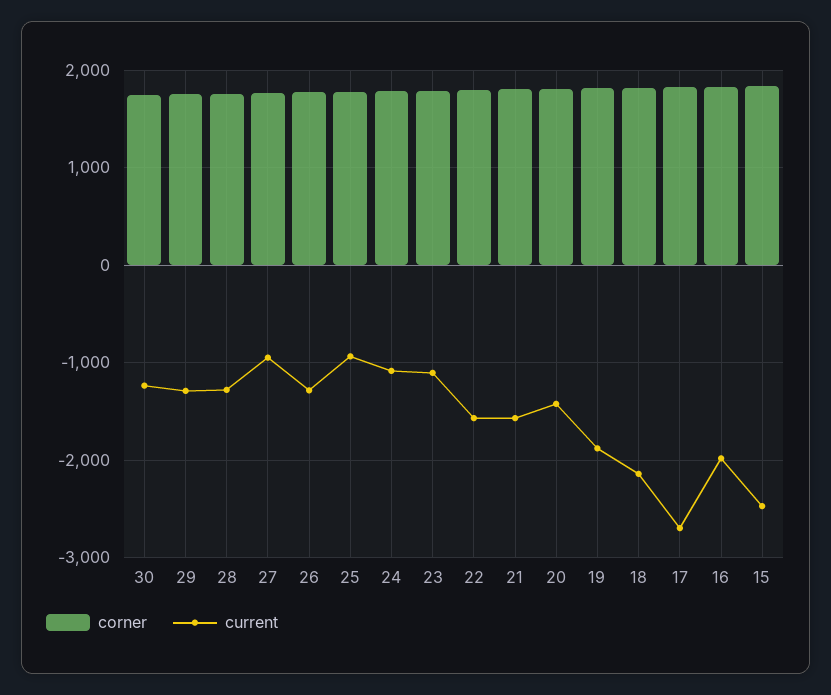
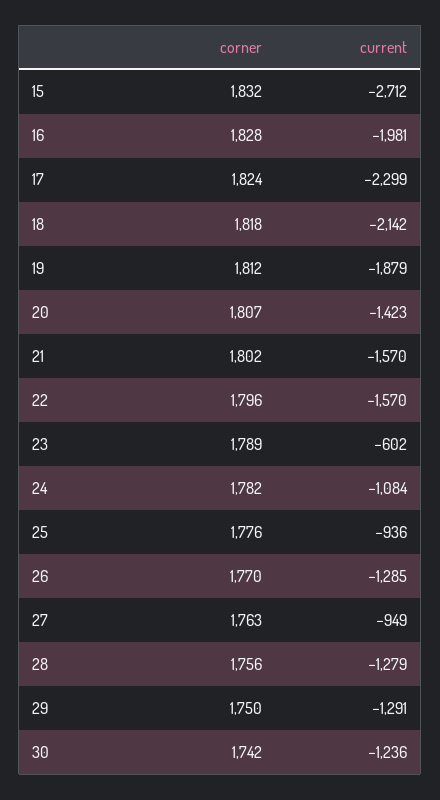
current, 23: -1100 -> -602
current, 17: -2700 -> -2299
current, 15: -2500 -> -2712

